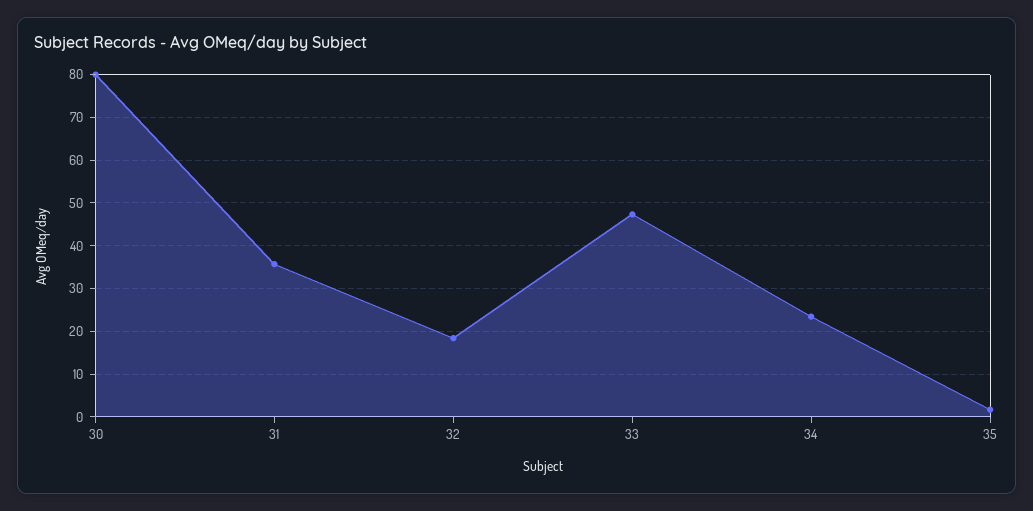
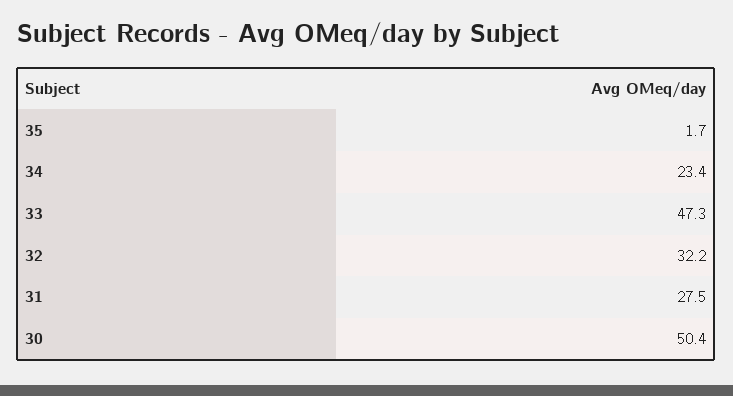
30: 80 -> 50.4
31: 36 -> 27.5
32: 18 -> 32.2

